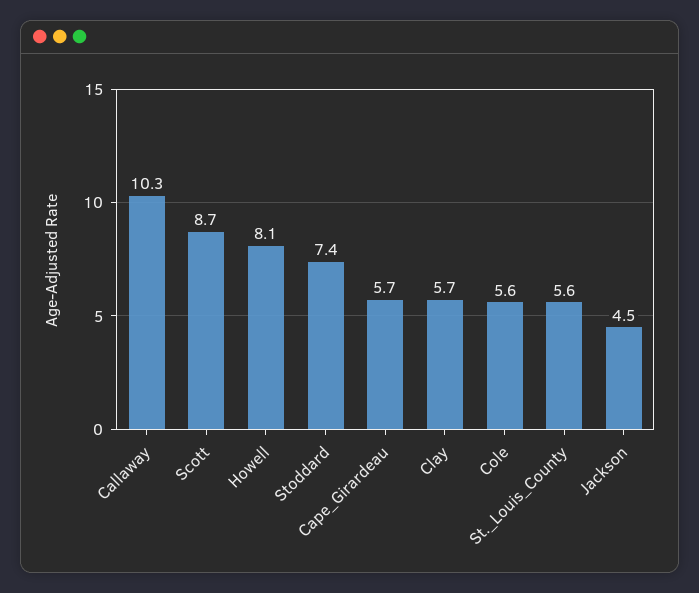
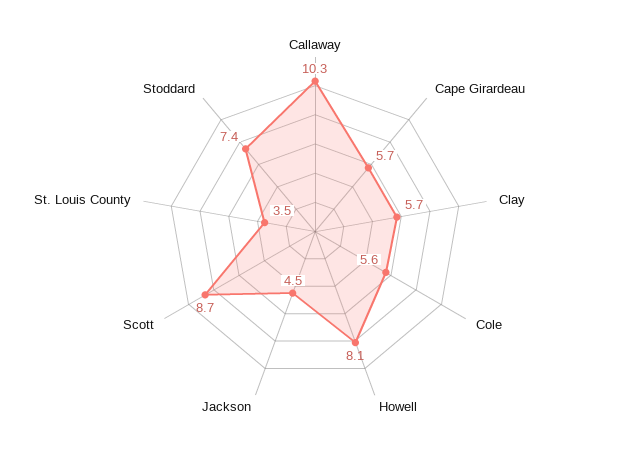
St._Louis_County: 5.6 -> 3.5

